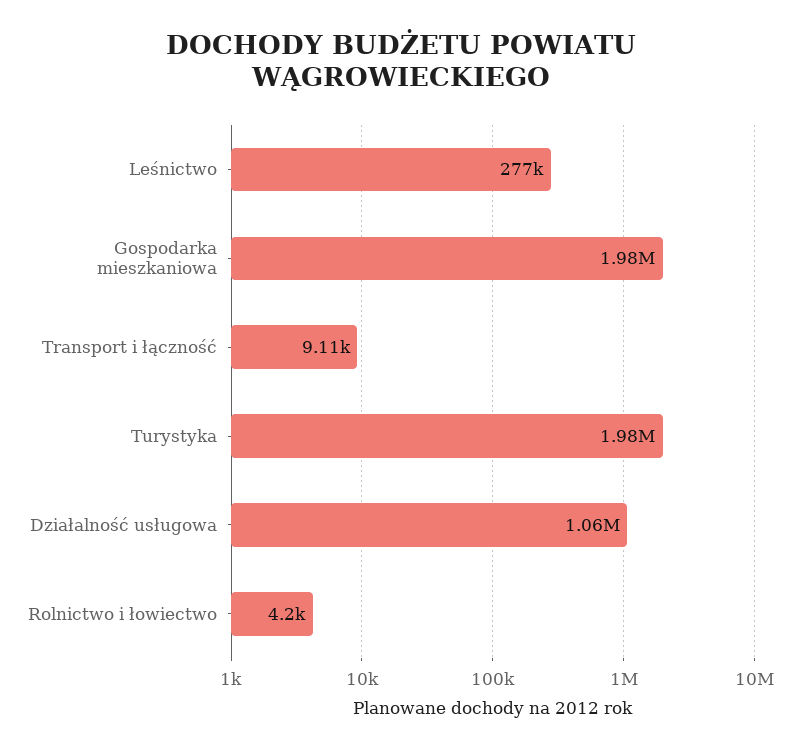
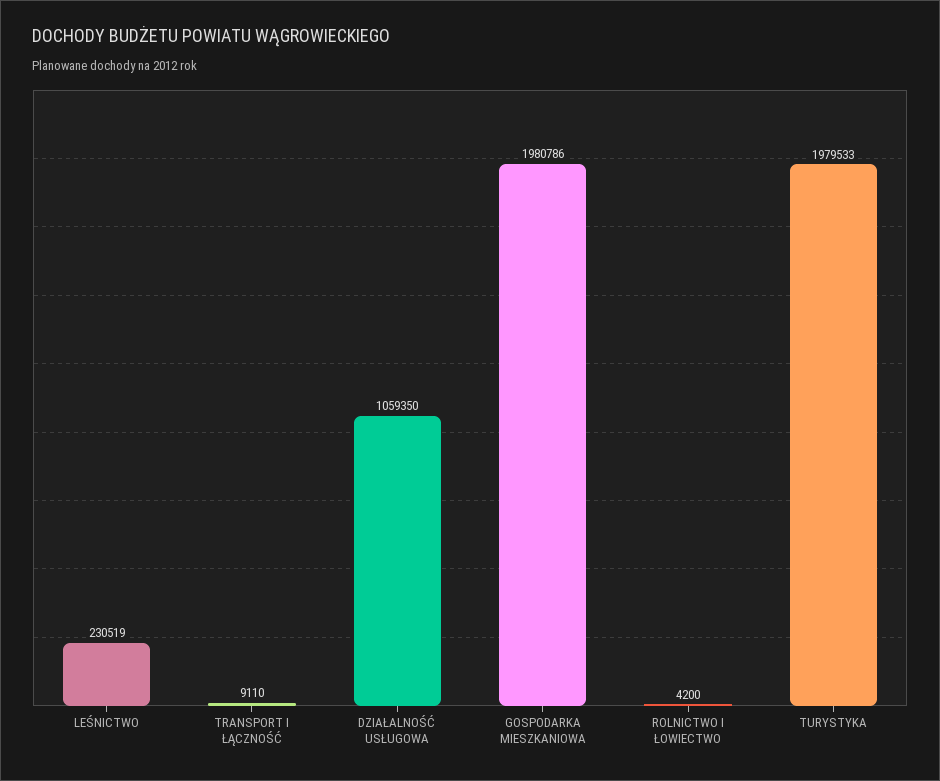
Leśnictwo: 277000 -> 230519

